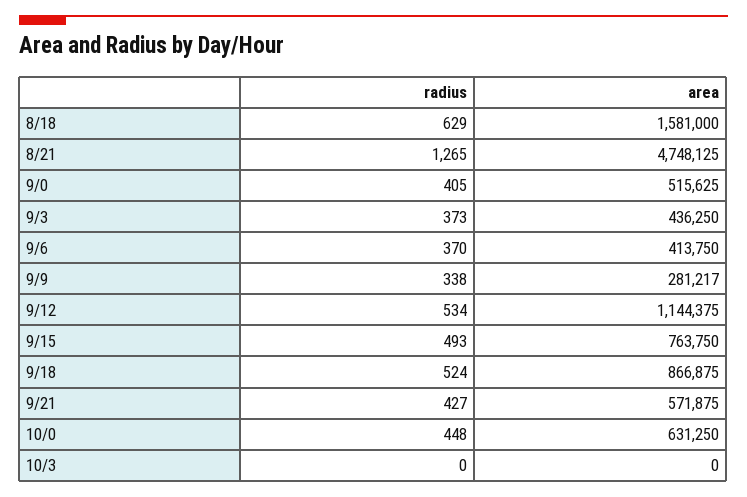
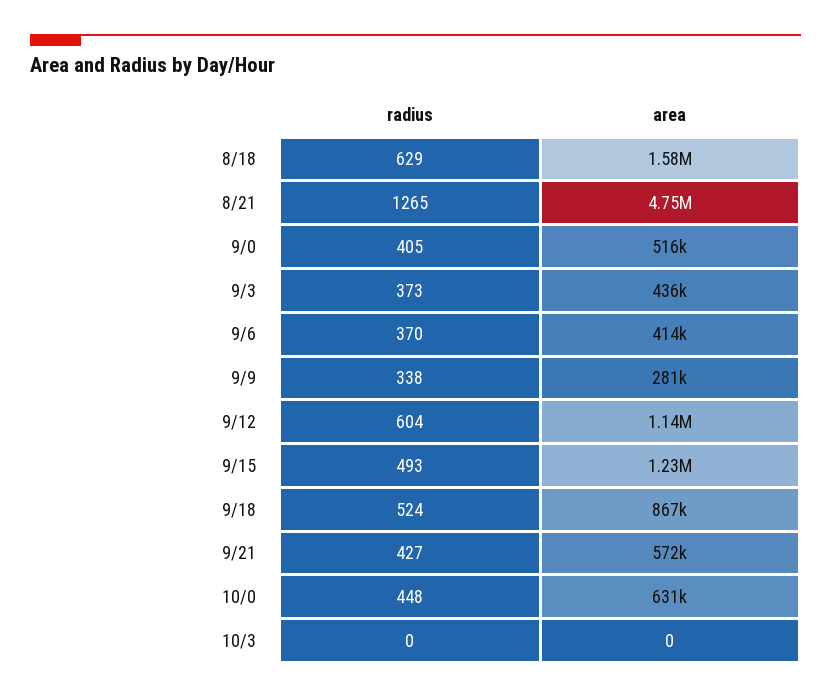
radius, 9/12: 534 -> 604
area, 9/15: 763750 -> 1230000

